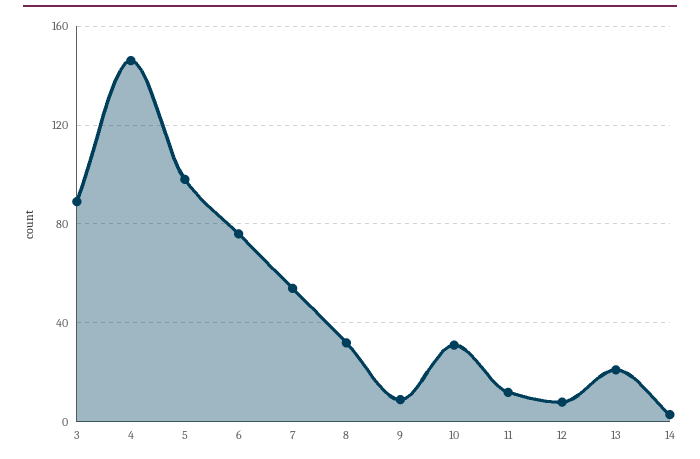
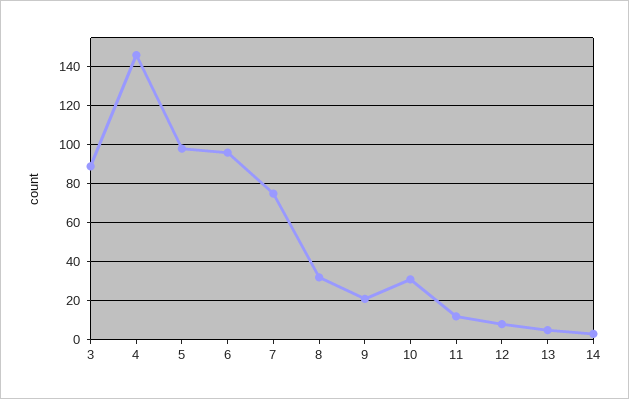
6: 75 -> 95
7: 55 -> 75
9: 10 -> 20
13: 20 -> 5

